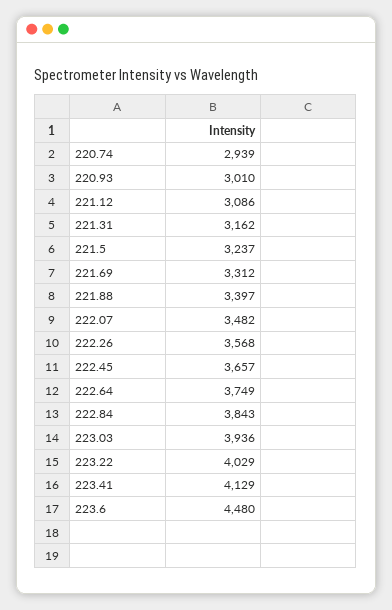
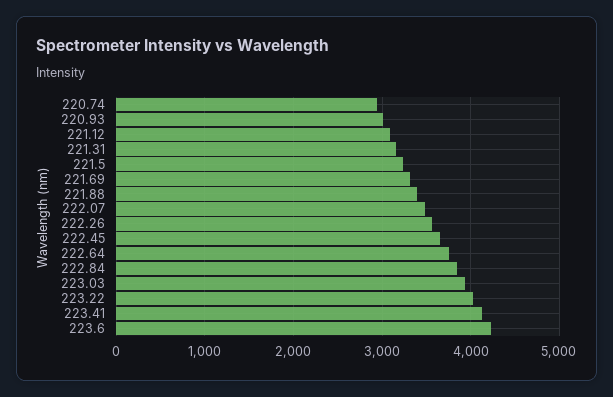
223.6: 4480 -> 4200

